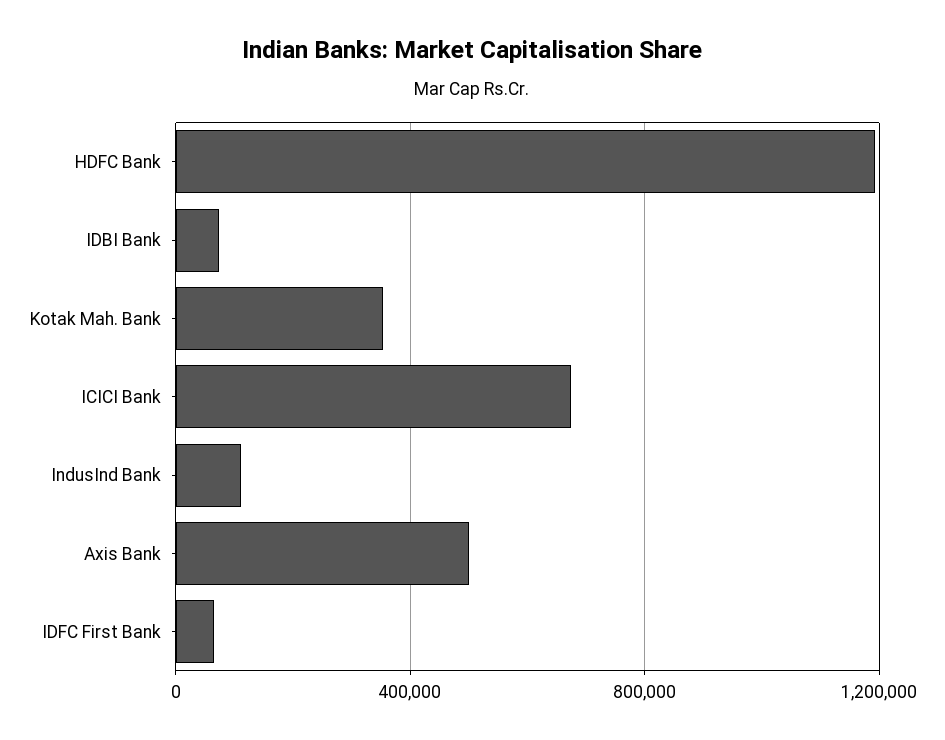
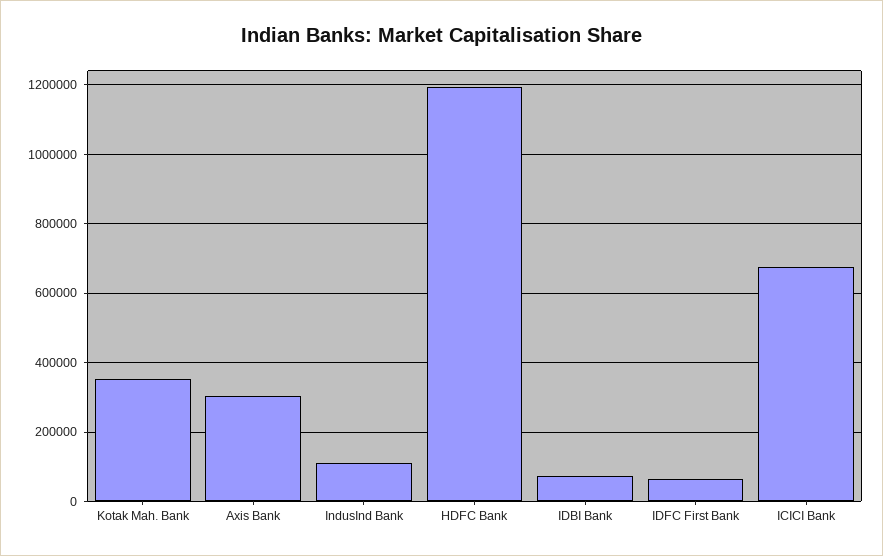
Axis Bank: 500000 -> 300000

